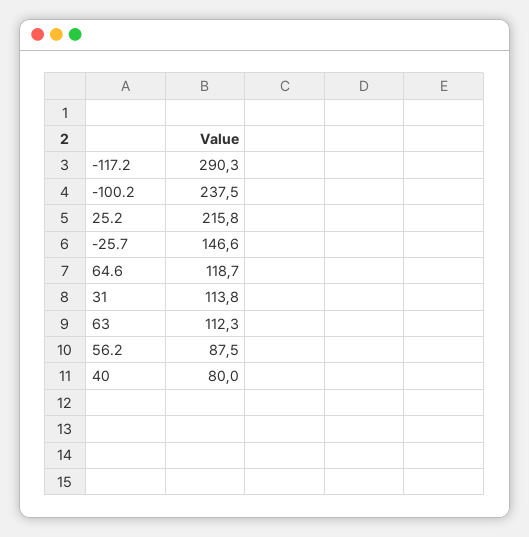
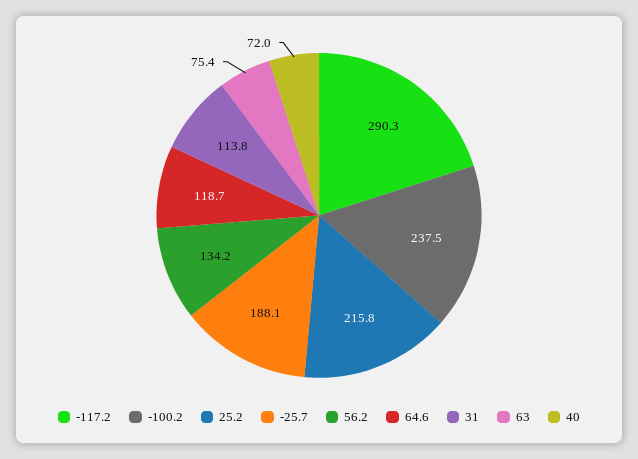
-25.7: 146.6 -> 188.1
63: 112.3 -> 75.4
56.2: 87.5 -> 134.2
40: 80 -> 72

